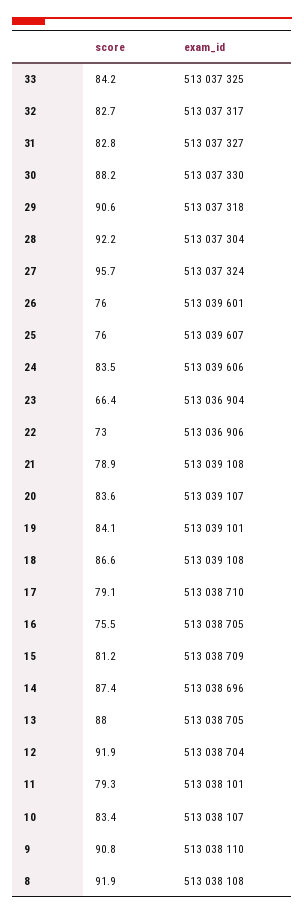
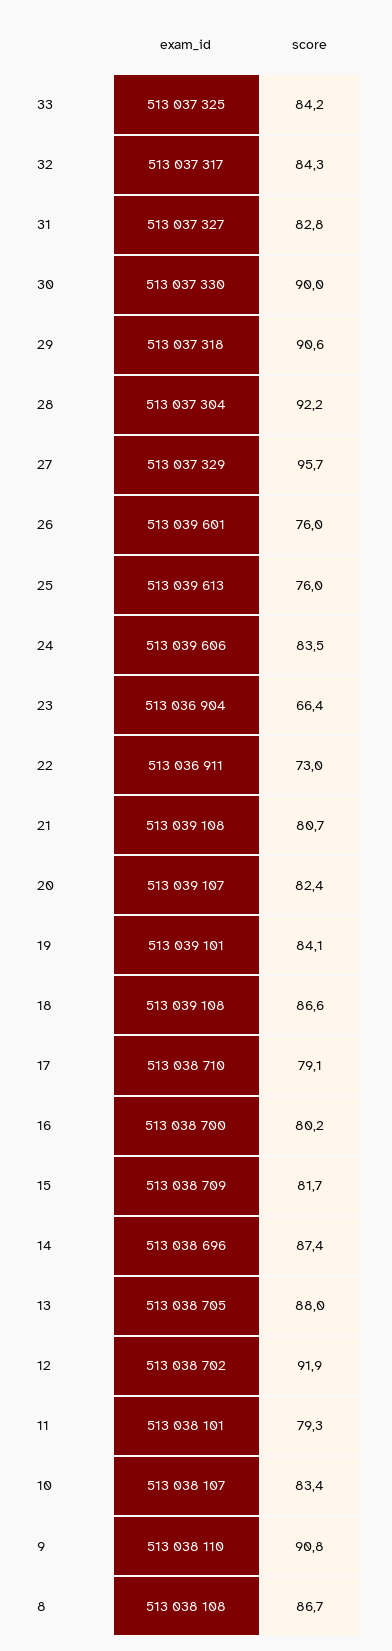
score, 32: 82.7 -> 84.3
score, 30: 88.2 -> 90
exam_id, 27: 513037324 -> 513037329
exam_id, 25: 513039607 -> 513039613
exam_id, 22: 513036906 -> 513036911
score, 21: 78.9 -> 80.7
score, 20: 83.6 -> 82.4
score, 16: 75.5 -> 80.2
exam_id, 16: 513038705 -> 513038700
score, 15: 81.2 -> 81.7
exam_id, 12: 513038704 -> 513038702
score, 8: 91.9 -> 86.7

